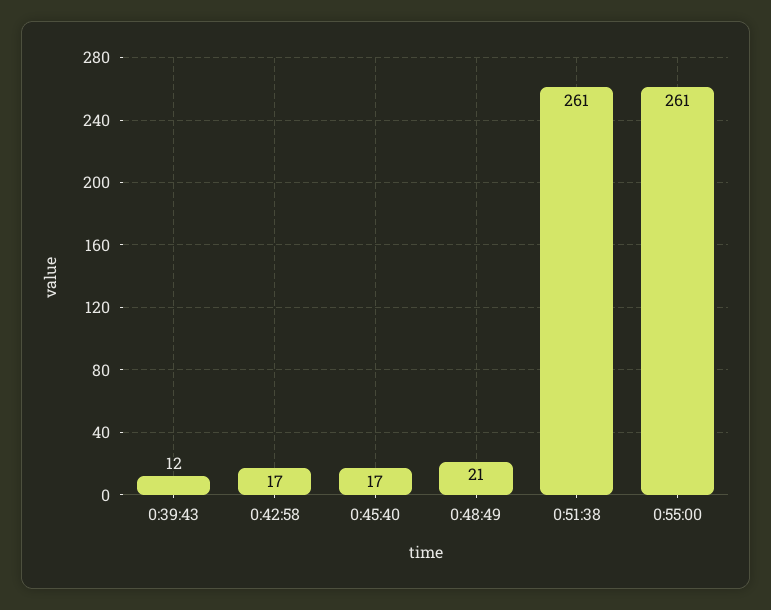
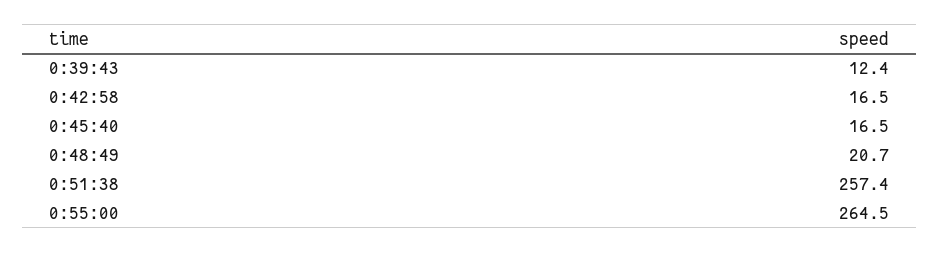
0:51:38: 261 -> 257.4
0:55:00: 261 -> 264.5

